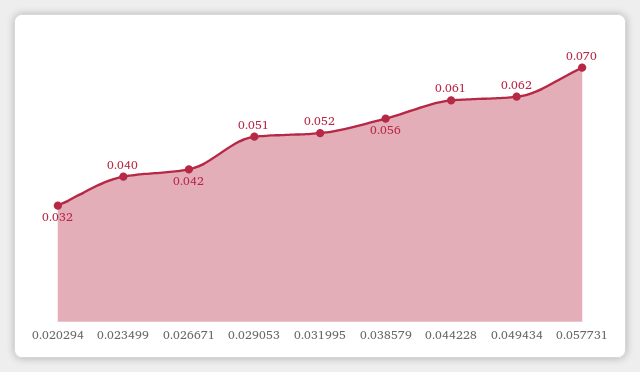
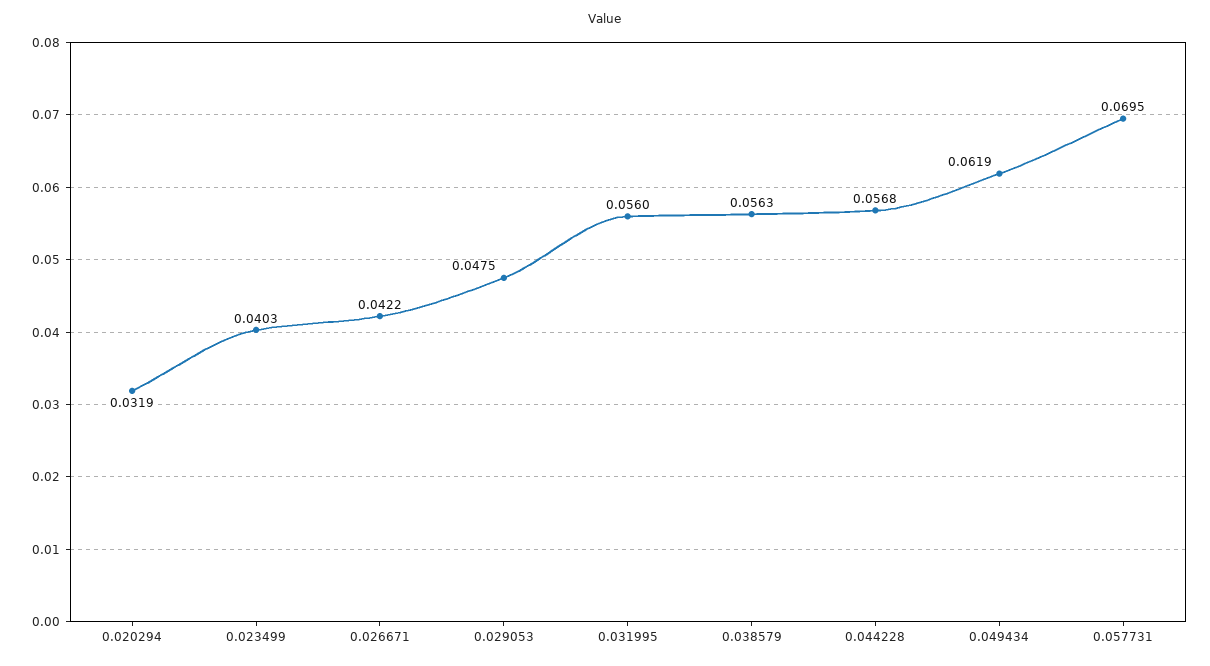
0.029053: 0.051 -> 0.0475
0.031995: 0.052 -> 0.056
0.044228: 0.061 -> 0.0568

